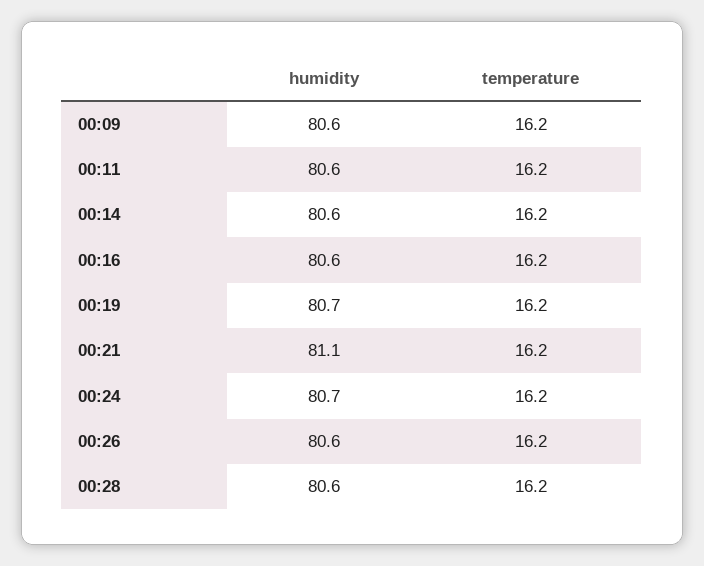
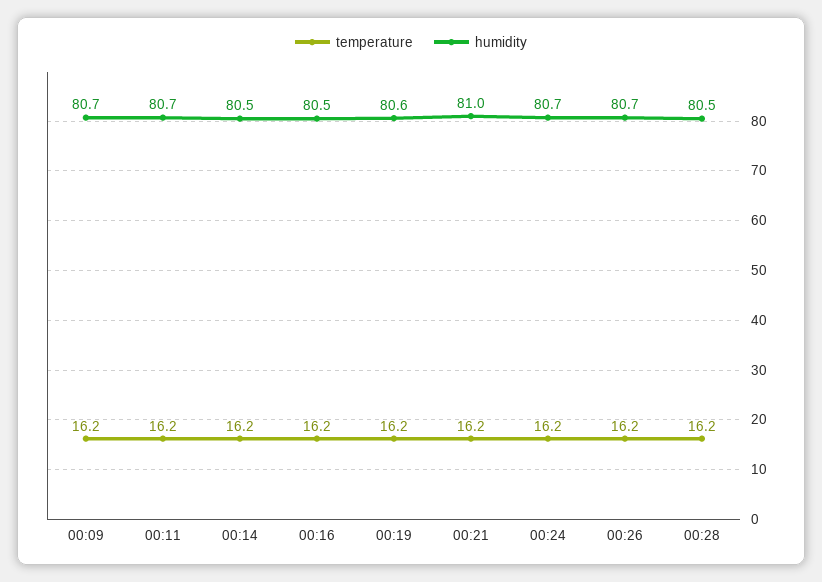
humidity, 00:09: 80.6 -> 80.7
humidity, 00:11: 80.6 -> 80.7
humidity, 00:14: 80.6 -> 80.5
humidity, 00:16: 80.6 -> 80.5
humidity, 00:19: 80.7 -> 80.6
humidity, 00:21: 81.1 -> 81
humidity, 00:26: 80.6 -> 80.7
humidity, 00:28: 80.6 -> 80.5

